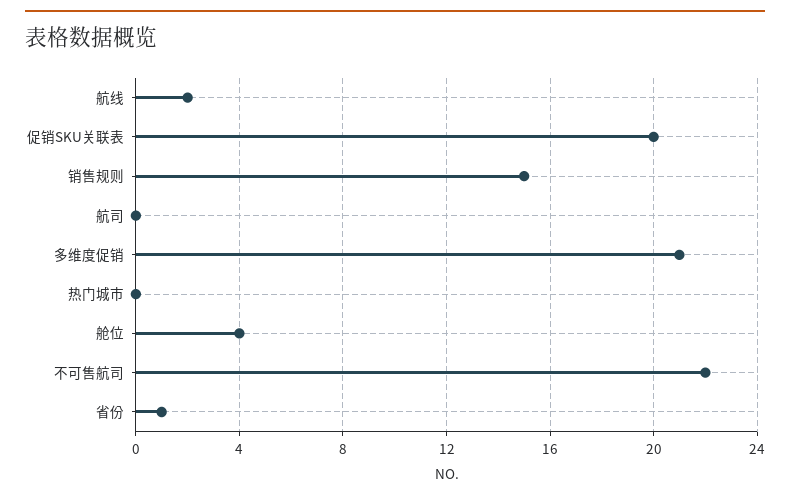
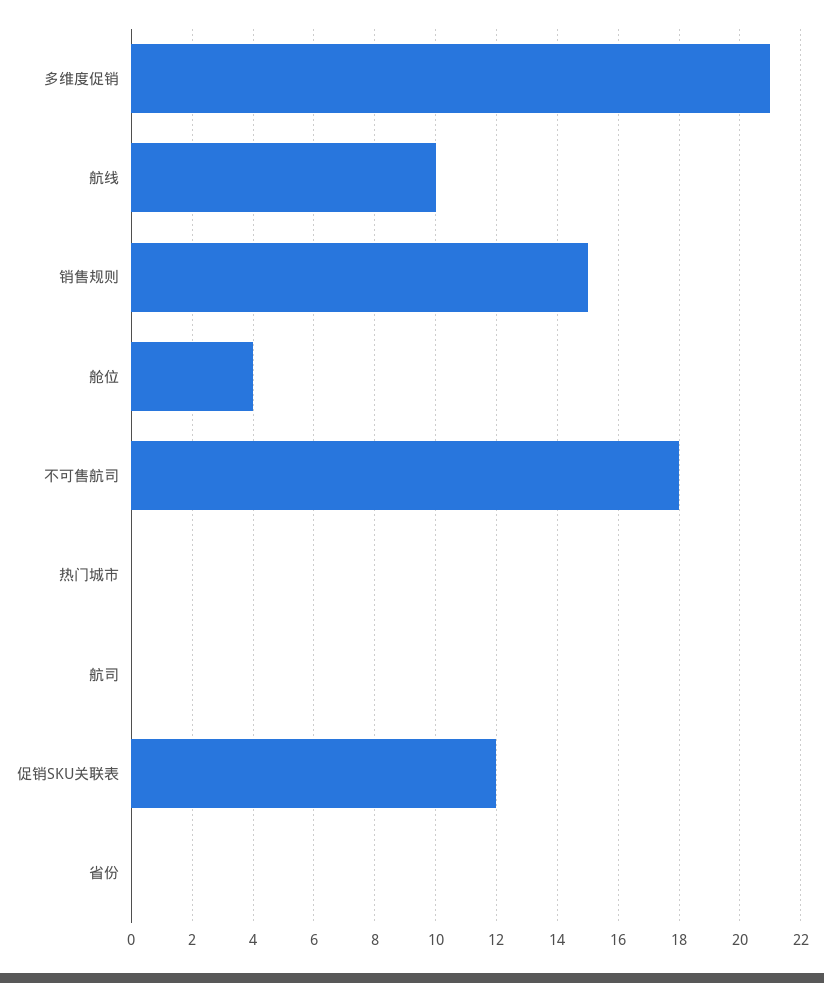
航线: 2 -> 10
促销SKU关联表: 20 -> 12
不可售航司: 22 -> 18
省份: 1 -> 0

